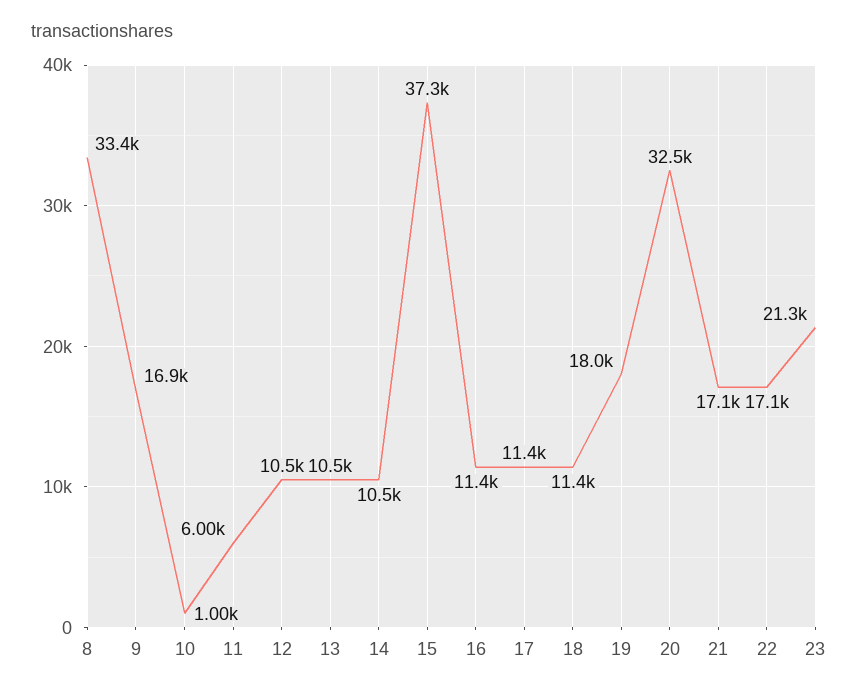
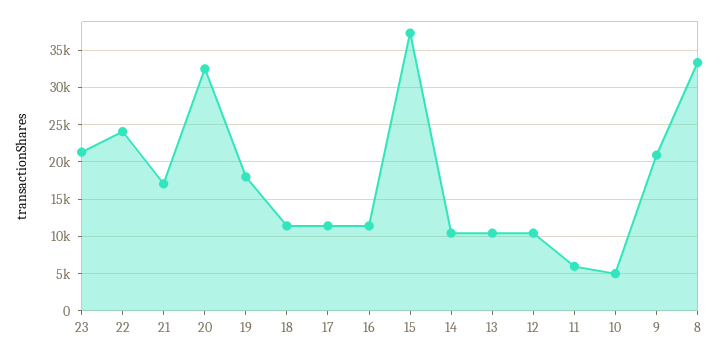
9: 16900 -> 21000
10: 1000 -> 5000
22: 17100 -> 24000

